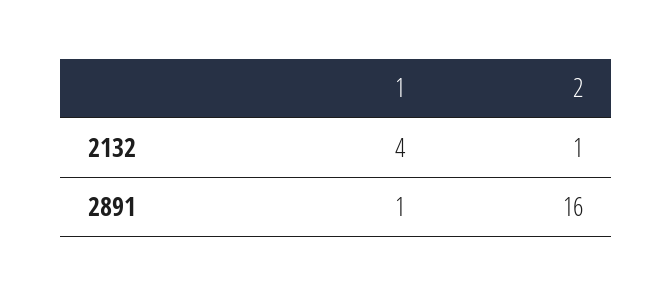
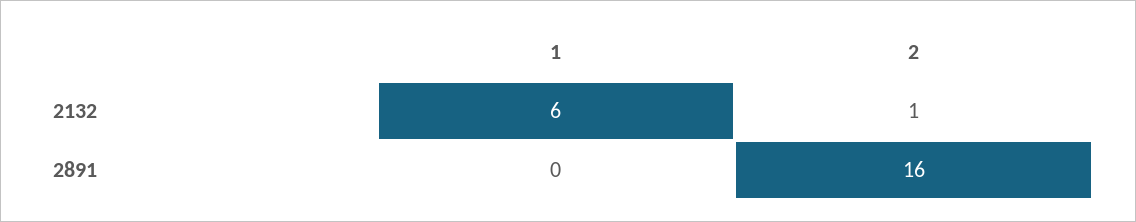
1, 2132: 4 -> 6
1, 2891: 1 -> 0

